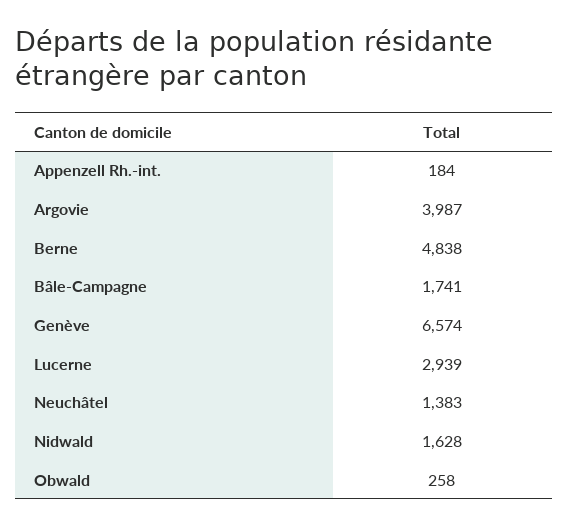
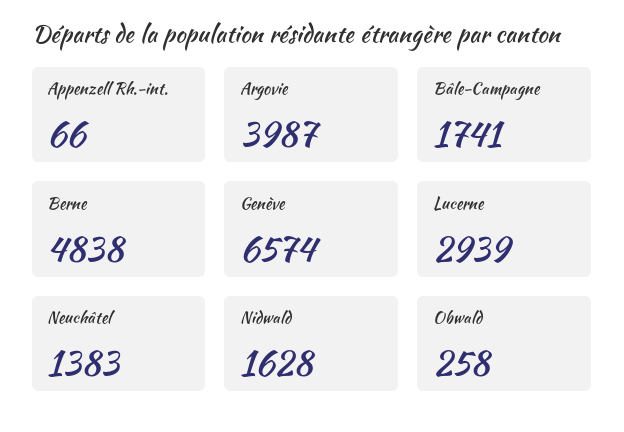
Appenzell Rh.-int.: 184 -> 66

